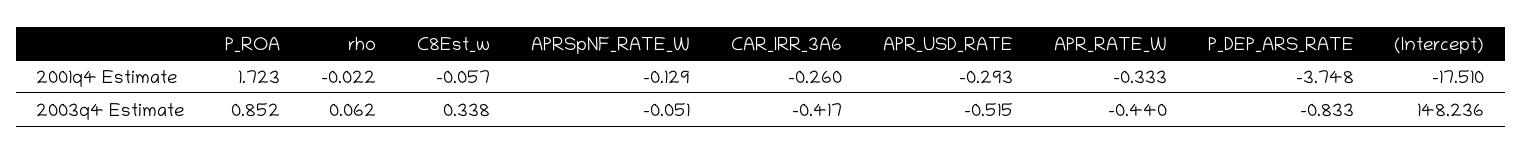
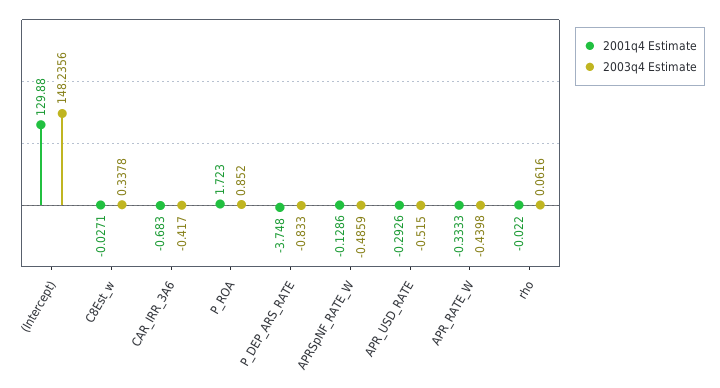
2001q4 Estimate, C8Est_w: -0.057 -> -0.0271
2001q4 Estimate, CAR_IRR_3A6: -0.26 -> -0.683
2001q4 Estimate, (Intercept): -17.51 -> 129.88
2003q4 Estimate, APRSpNF_RATE_W: -0.051 -> -0.4859

